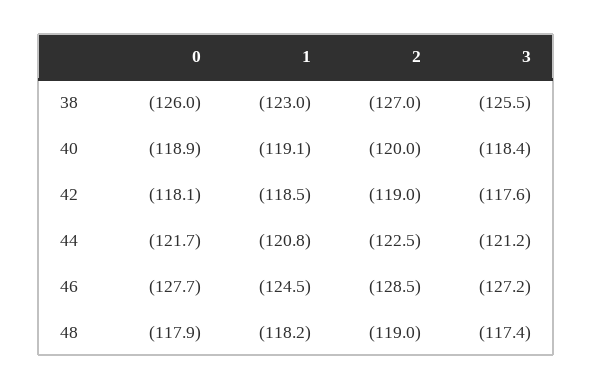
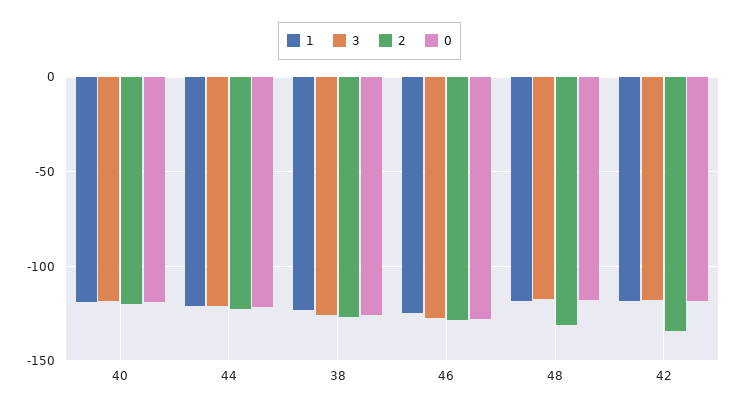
2, 42: -119 -> -135
2, 48: -119 -> -130

